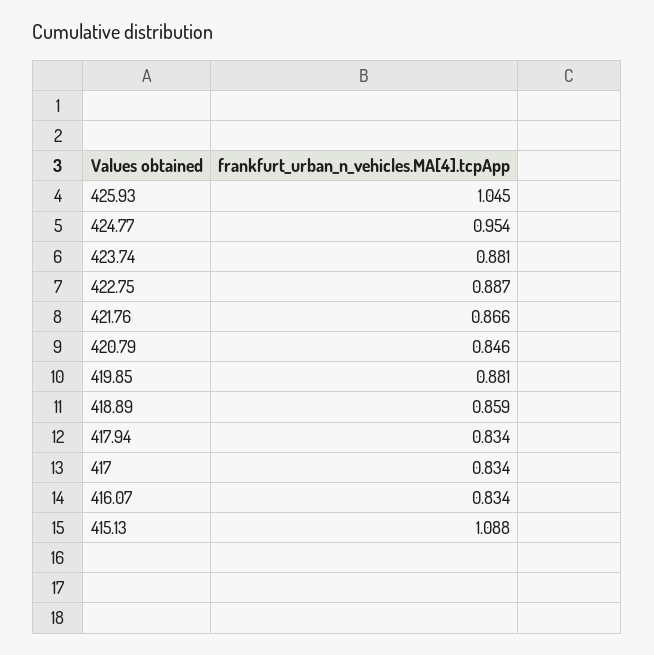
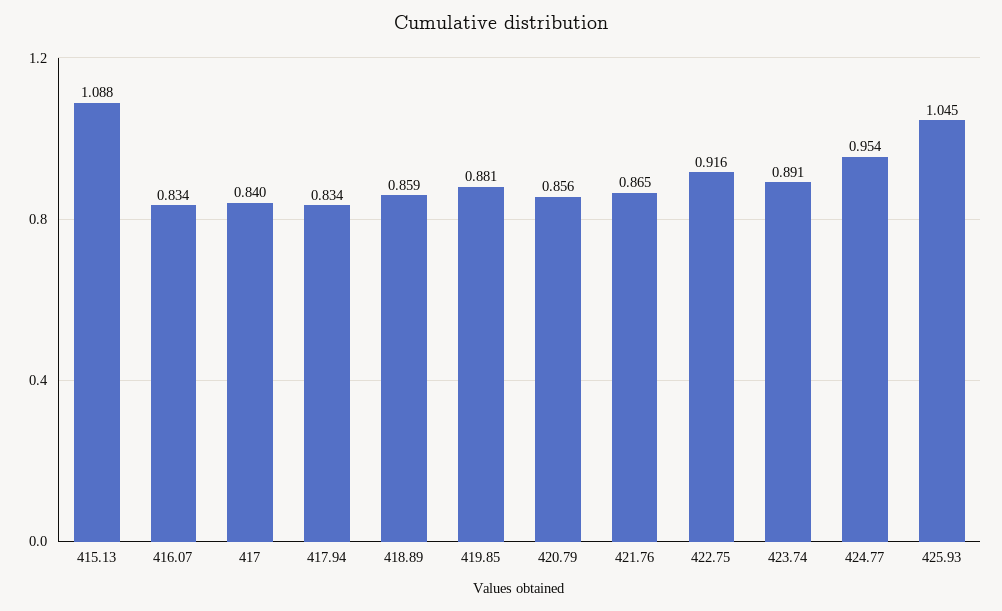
423.74: 0.881 -> 0.891
422.75: 0.887 -> 0.916
421.76: 0.866 -> 0.865
420.79: 0.846 -> 0.856
417: 0.834 -> 0.84

